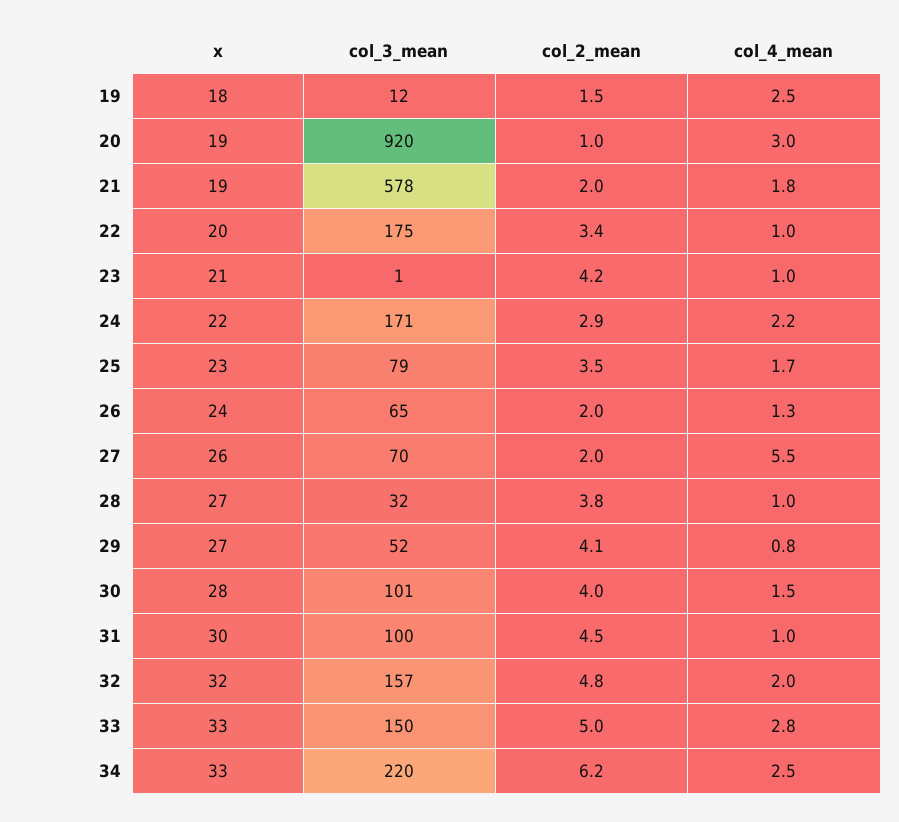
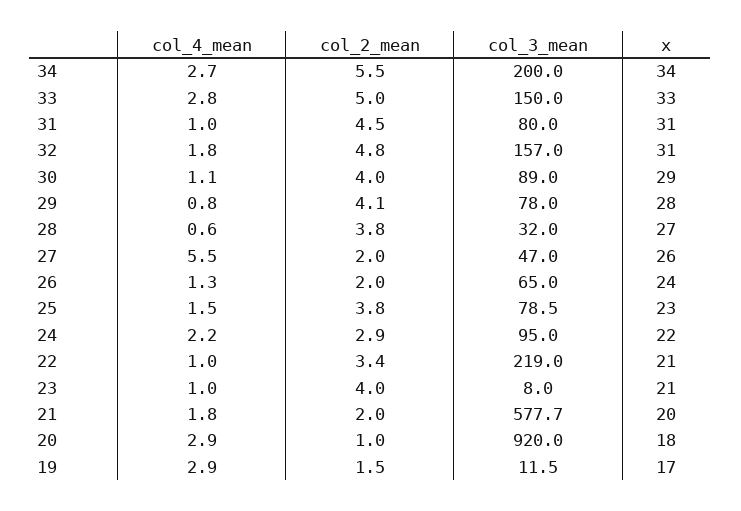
x, 19: 18 -> 17
col_4_mean, 19: 2.5 -> 2.9
x, 20: 19 -> 18
col_4_mean, 20: 3 -> 2.9
x, 21: 19 -> 20
x, 22: 20 -> 21
col_3_mean, 22: 175 -> 219
col_3_mean, 23: 1 -> 8
col_2_mean, 23: 4.2 -> 4
col_3_mean, 24: 171 -> 95
col_2_mean, 25: 3.5 -> 3.8
col_4_mean, 25: 1.7 -> 1.5
col_3_mean, 27: 70 -> 47
col_4_mean, 28: 1 -> 0.6
x, 29: 27 -> 28
col_3_mean, 29: 52 -> 78
x, 30: 28 -> 29
col_3_mean, 30: 101 -> 89
col_4_mean, 30: 1.5 -> 1.1
x, 31: 30 -> 31
col_3_mean, 31: 100 -> 80
x, 32: 32 -> 31
col_4_mean, 32: 2 -> 1.8
x, 34: 33 -> 34
col_3_mean, 34: 220 -> 200
col_2_mean, 34: 6.2 -> 5.5
col_4_mean, 34: 2.5 -> 2.7

